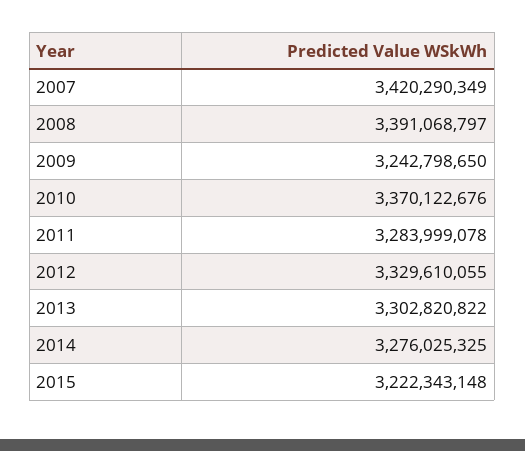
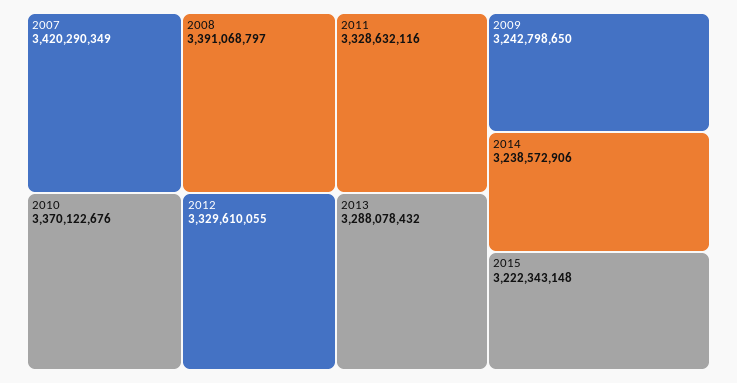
2011: 3283999078 -> 3328632116
2013: 3302820822 -> 3288078432
2014: 3276025325 -> 3238572906

